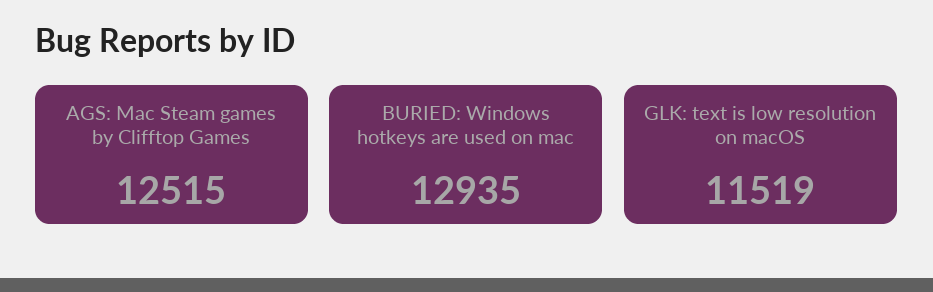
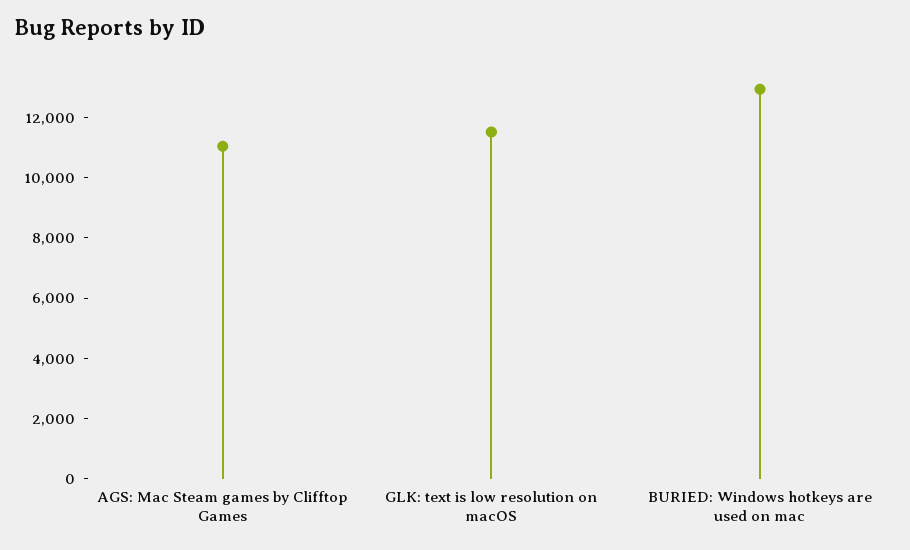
AGS: Mac Steam games by Clifftop Games: 12515 -> 11000

